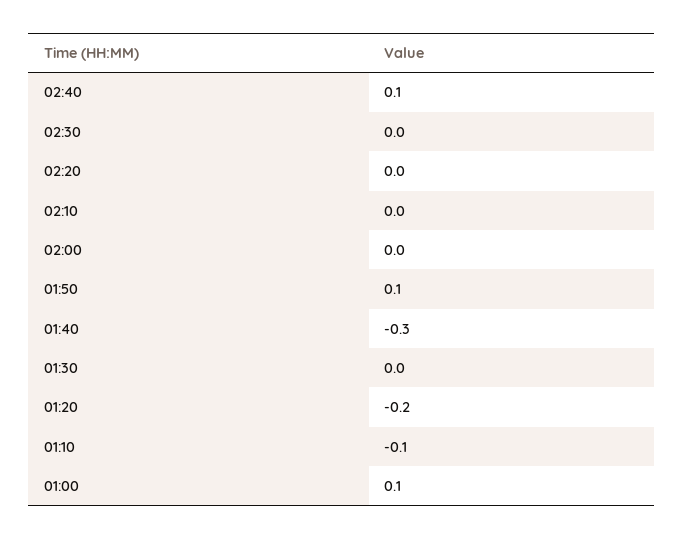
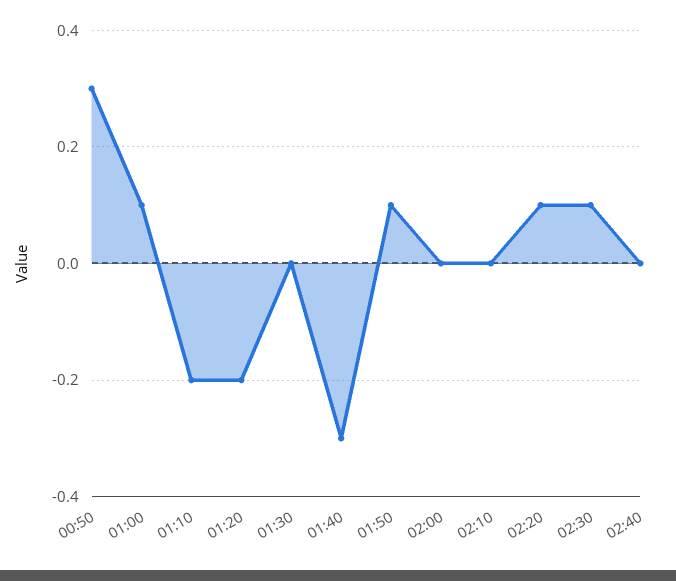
02:40: 0.1 -> 0
02:30: 0 -> 0.1
02:20: 0 -> 0.1
01:10: -0.1 -> -0.2
00:50: none -> 0.3

